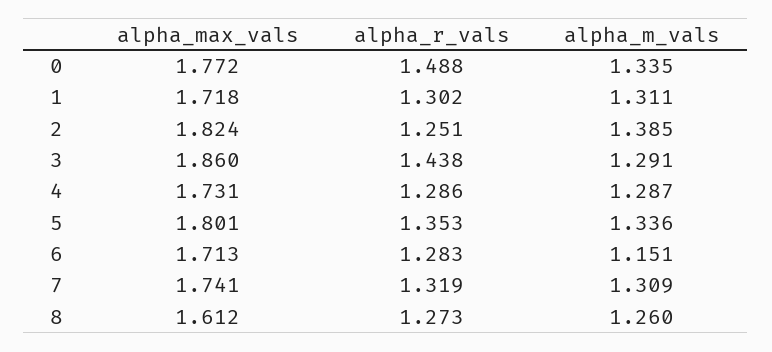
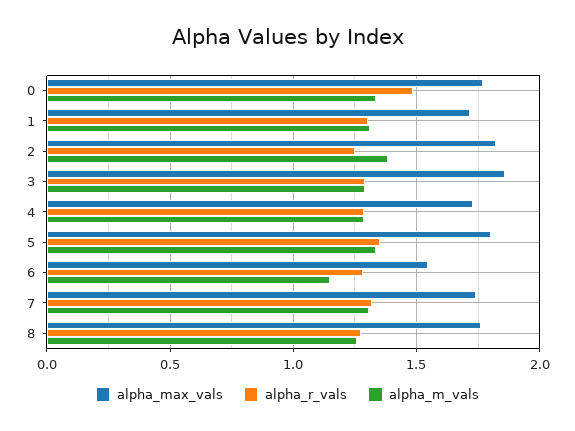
alpha_r_vals, 3: 1.438 -> 1.3
alpha_max_vals, 6: 1.713 -> 1.55
alpha_max_vals, 8: 1.612 -> 1.75

